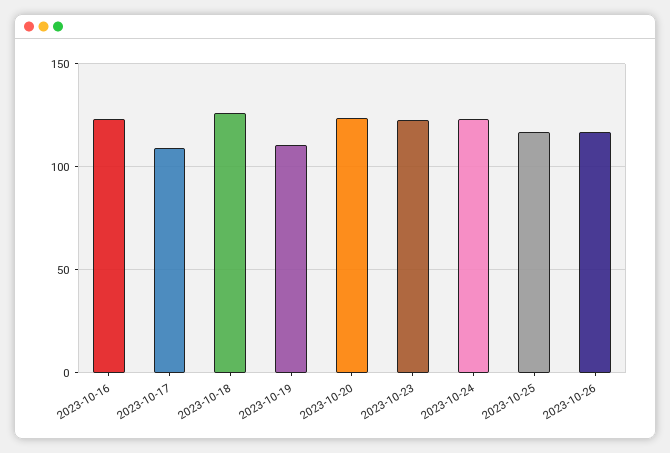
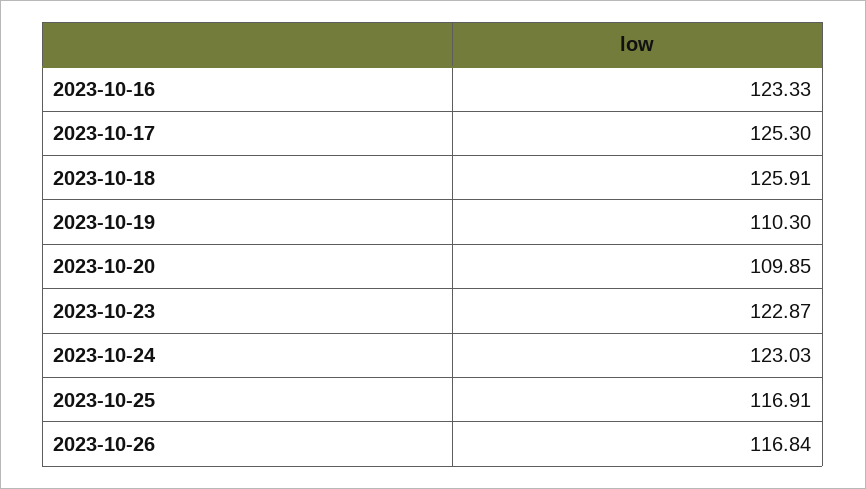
2023-10-17: 110 -> 125.3
2023-10-20: 125 -> 109.85

